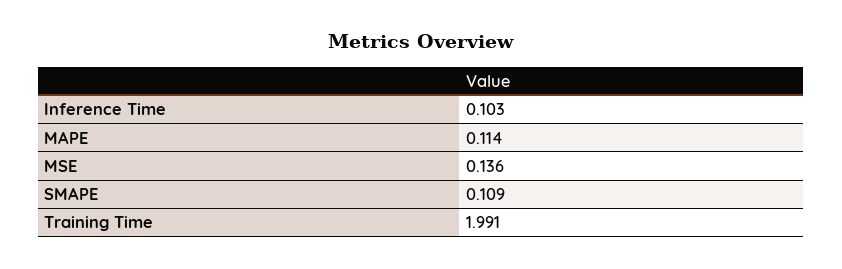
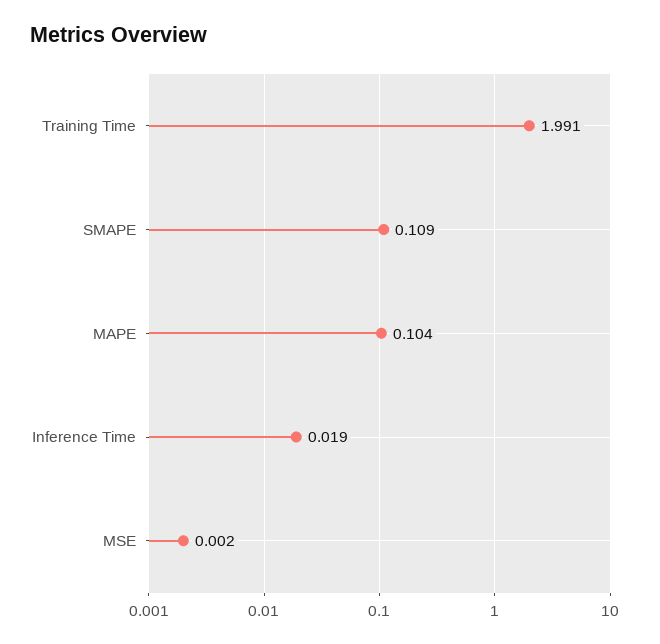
Inference Time: 0.103 -> 0.019
MAPE: 0.114 -> 0.104
MSE: 0.136 -> 0.002

